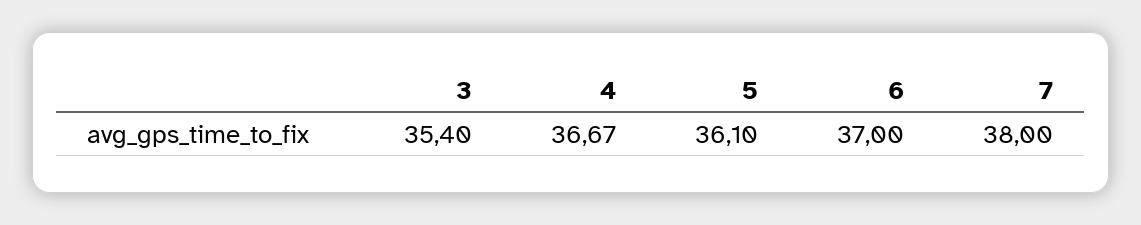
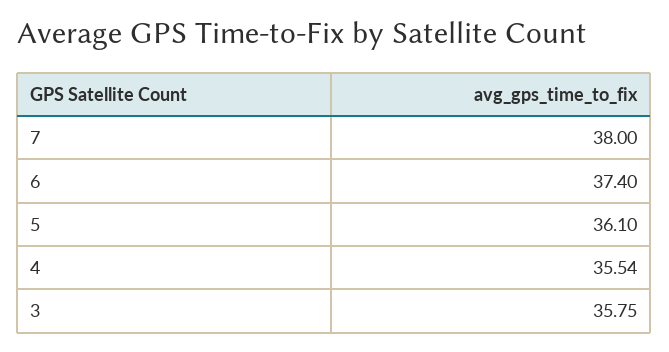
3: 35.4 -> 35.75
4: 36.67 -> 35.54
6: 37 -> 37.4

